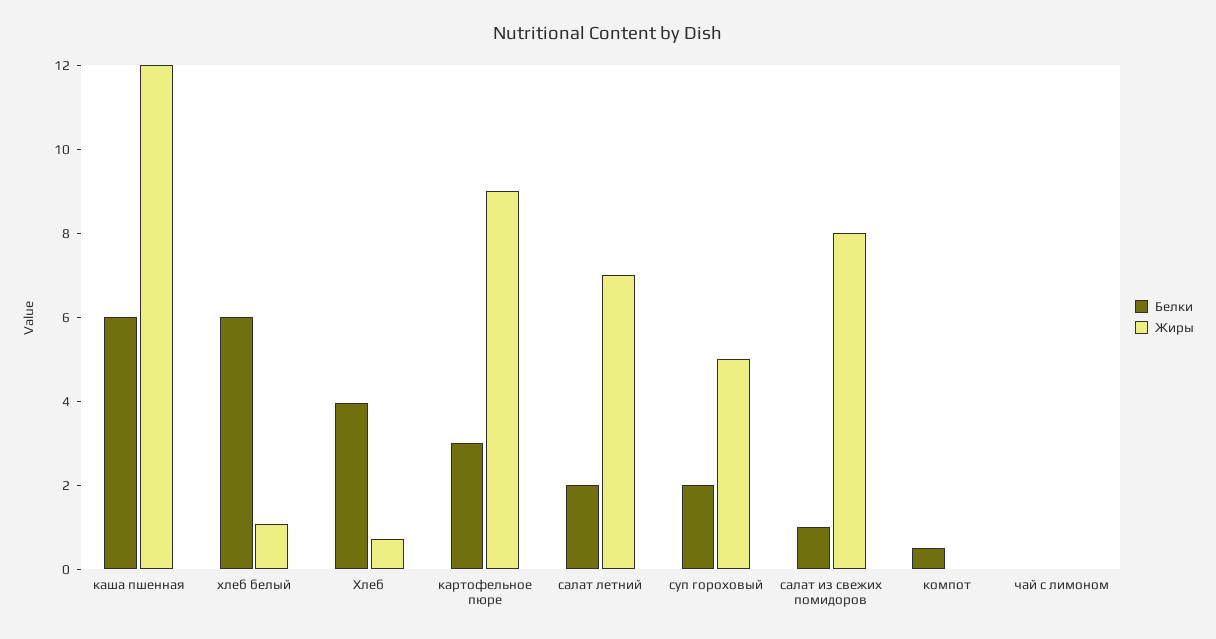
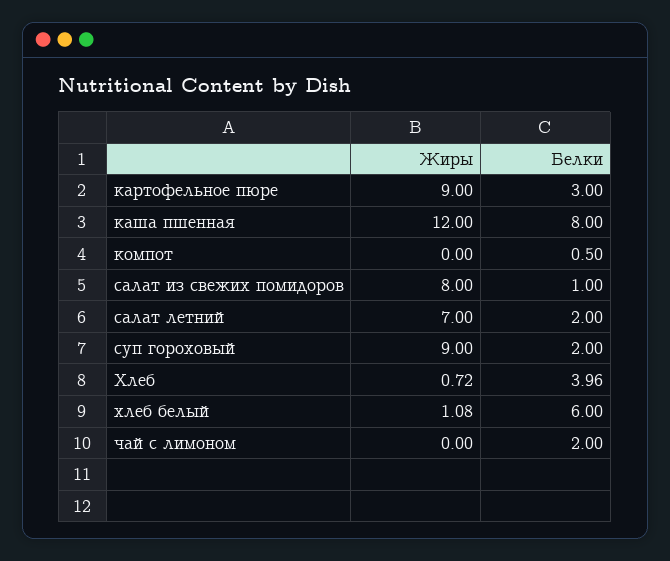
Белки, каша пшенная: 6 -> 8
Жиры, суп гороховый: 5 -> 9
Белки, чай с лимоном: 0 -> 2

